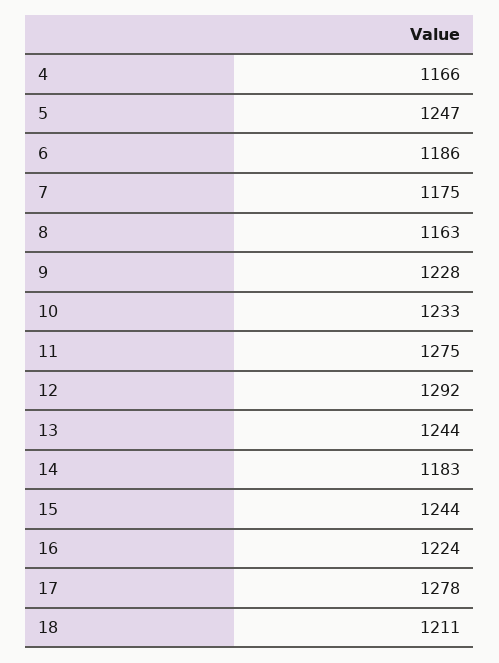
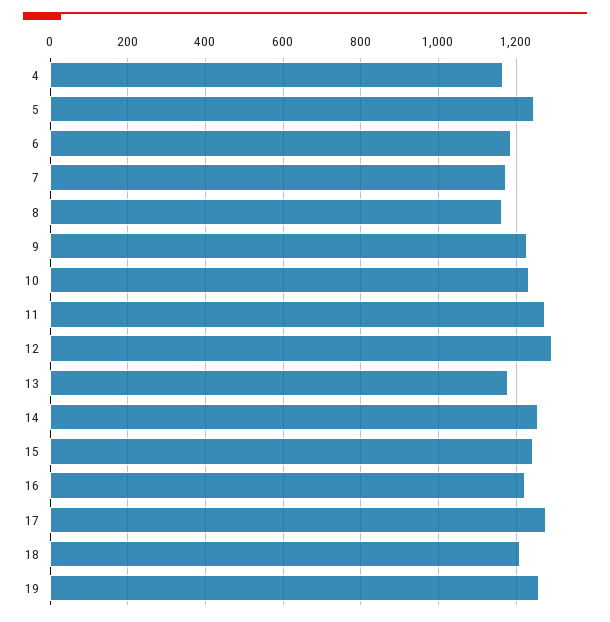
13: 1244 -> 1180
14: 1183 -> 1260
19: none -> 1260

